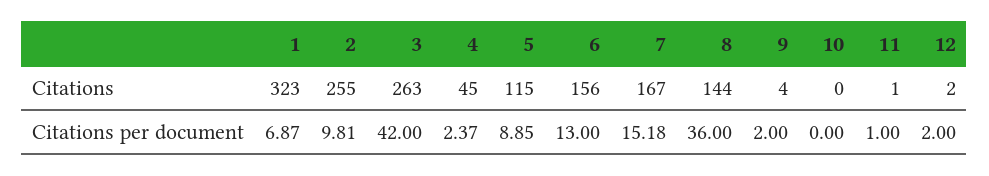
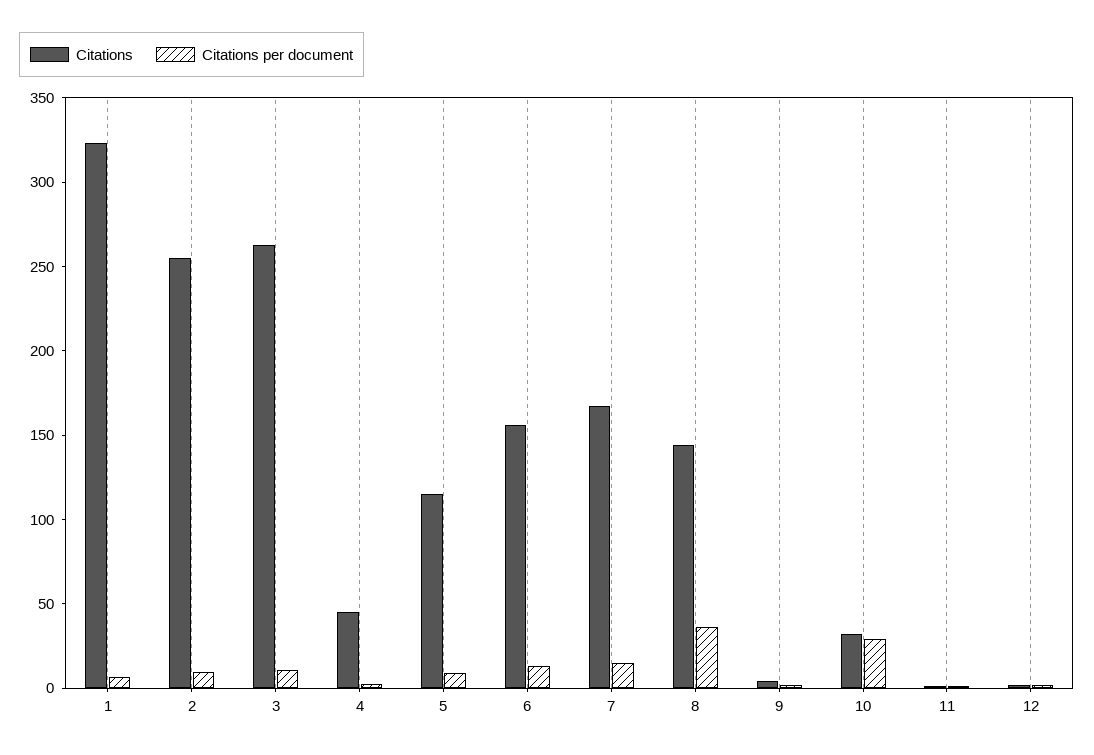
Citations, 10: 0 -> 30
Citations per document, 3: 42 -> 10
Citations per document, 10: 0 -> 30

